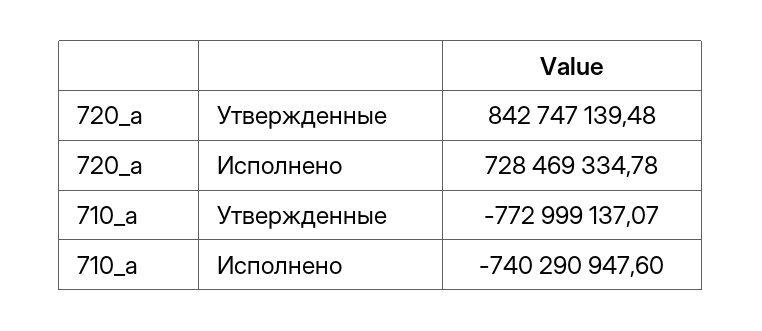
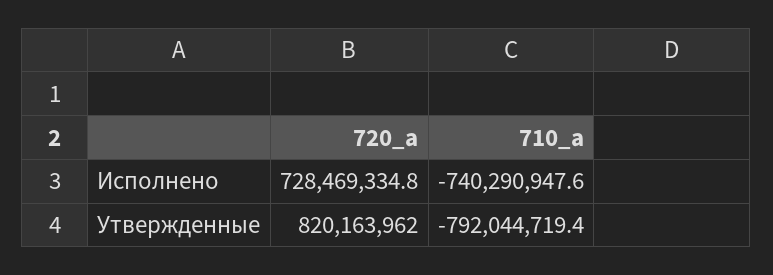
720_a, Утвержденные: 842747139.48 -> 820163962
710_a, Утвержденные: -772999137.07 -> -792044719.4

